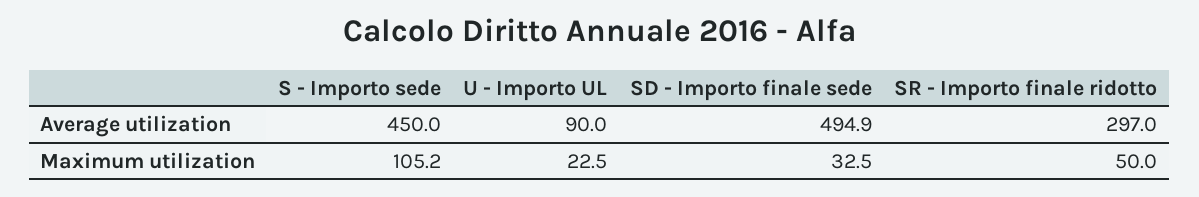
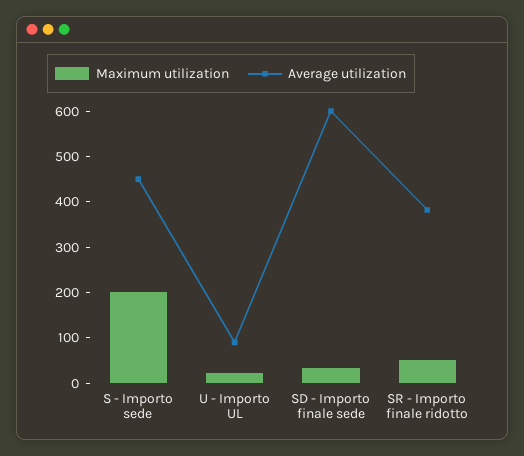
Average utilization, SD - Importo finale sede: 494.9 -> 600
Average utilization, SR - Importo finale ridotto: 297 -> 380
Maximum utilization, S - Importo sede: 105.2 -> 200

